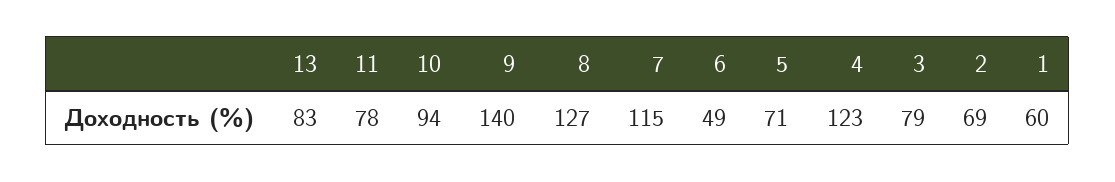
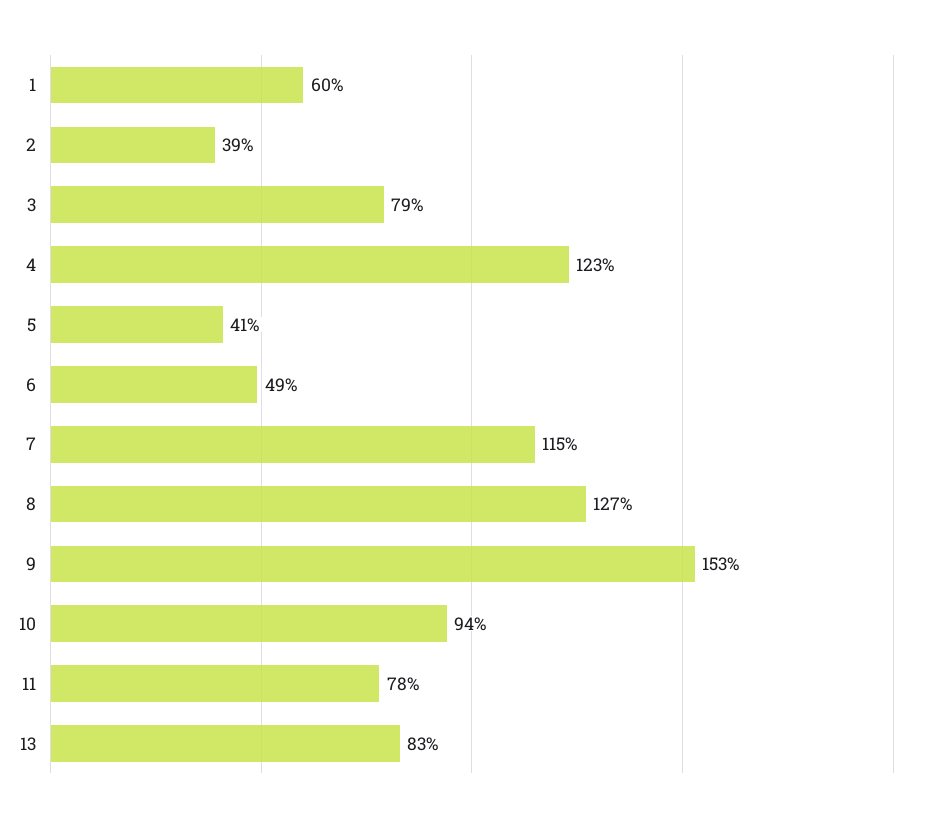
9: 140 -> 153
5: 71 -> 41
2: 69 -> 39

